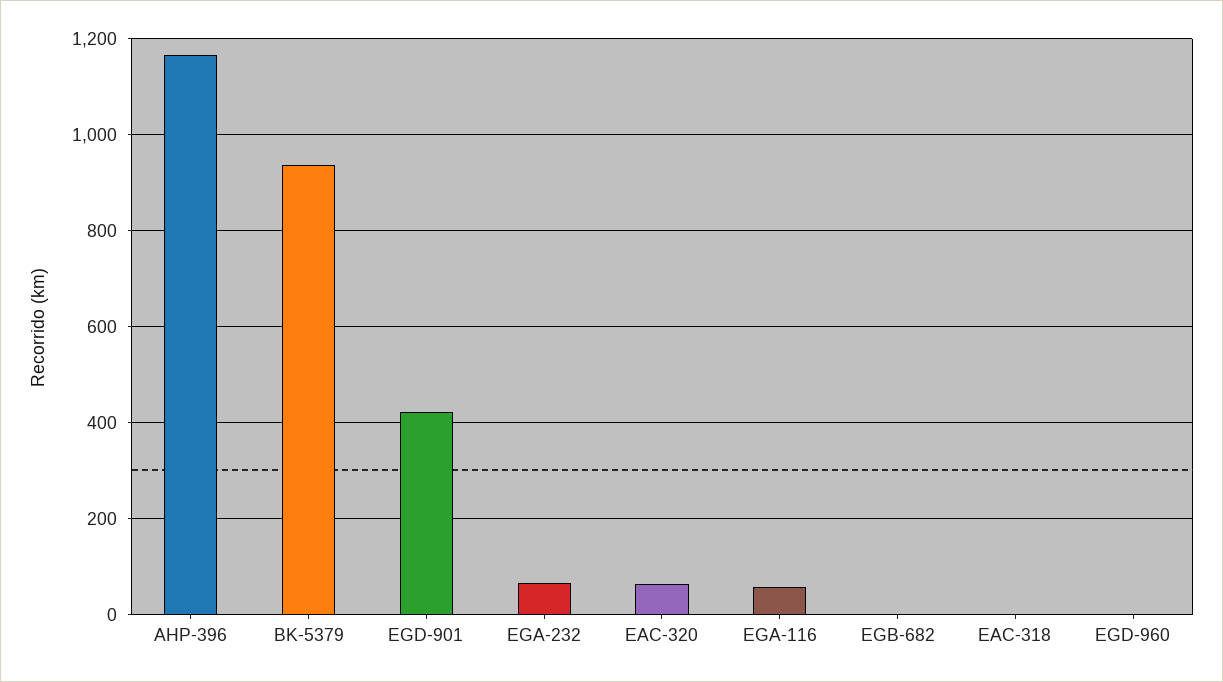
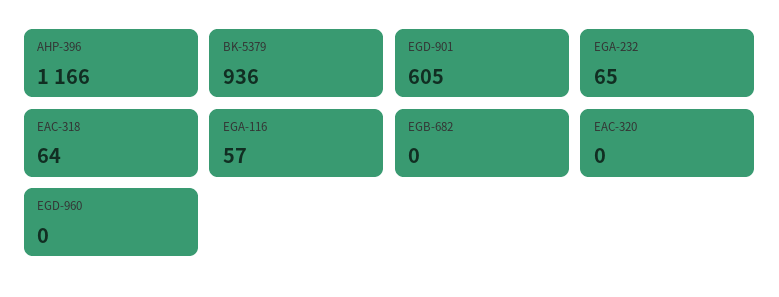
EGD-901: 420 -> 605
EAC-320: 60 -> 0
EAC-318: 0 -> 64

